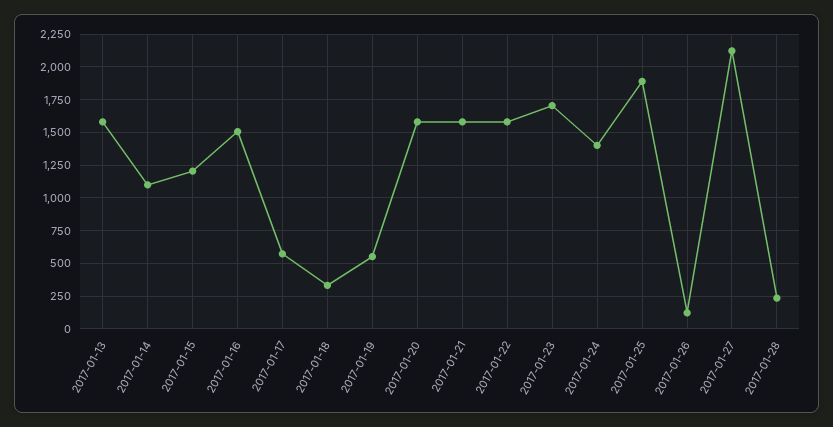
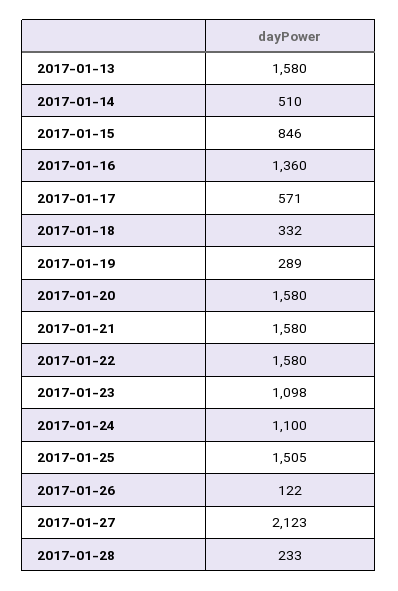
2017-01-14: 1100 -> 510
2017-01-15: 1200 -> 846
2017-01-16: 1500 -> 1360
2017-01-19: 550 -> 289
2017-01-23: 1700 -> 1098
2017-01-24: 1400 -> 1100
2017-01-25: 1900 -> 1505

